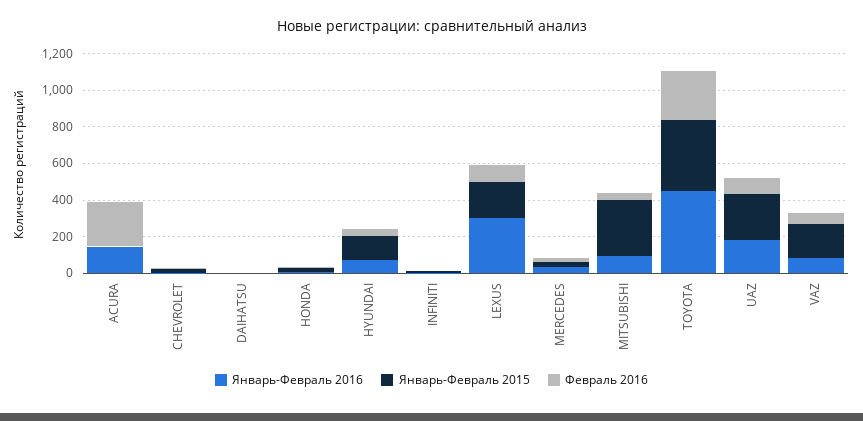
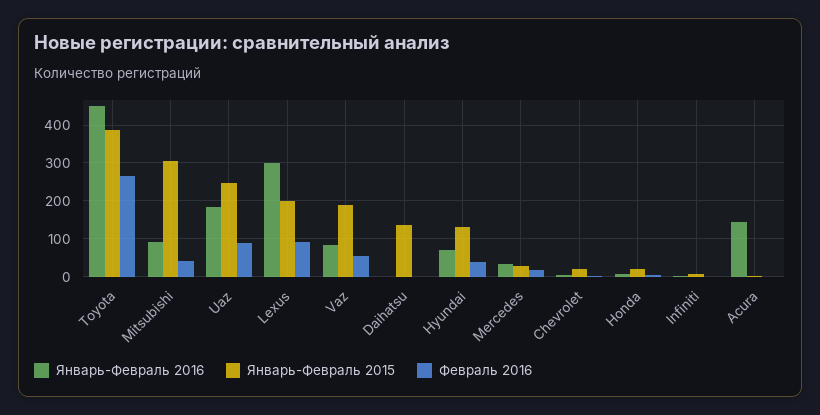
Февраль 2016, ACURA: 250 -> 0
Январь-Февраль 2015, DAIHATSU: 0 -> 140

